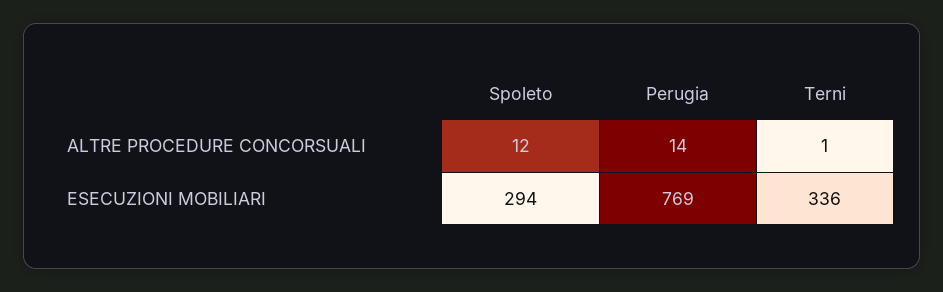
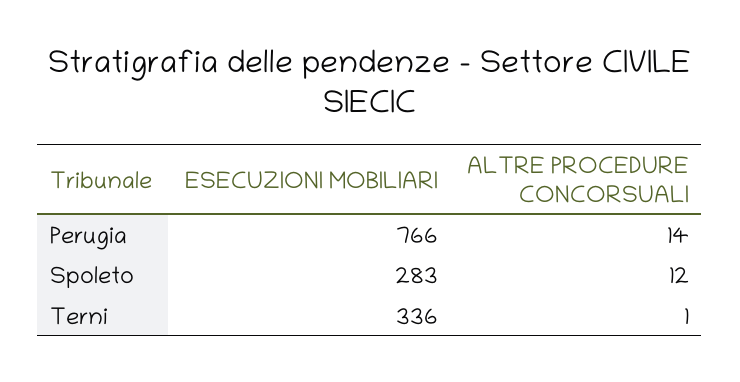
Spoleto, ESECUZIONI MOBILIARI: 294 -> 283
Perugia, ESECUZIONI MOBILIARI: 769 -> 766

